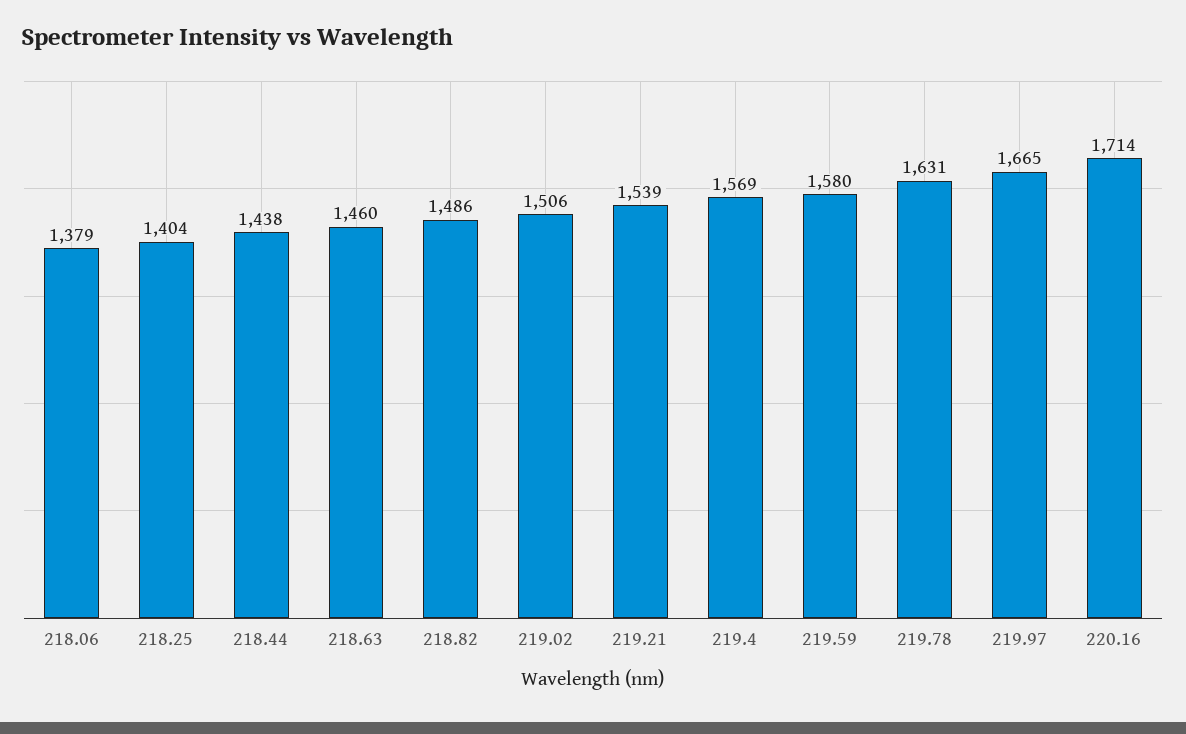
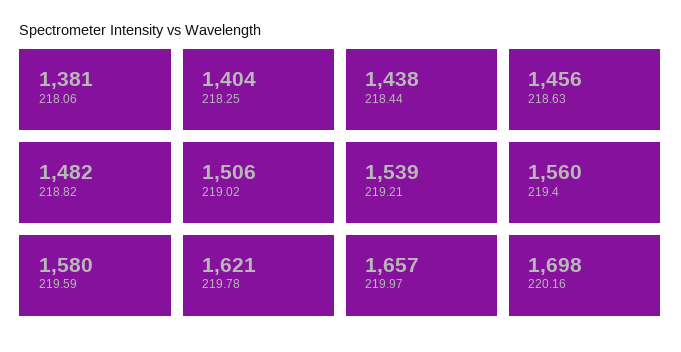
218.06: 1379 -> 1381
218.63: 1460 -> 1456
218.82: 1486 -> 1482
219.4: 1569 -> 1560
219.78: 1631 -> 1621
219.97: 1665 -> 1657
220.16: 1714 -> 1698

